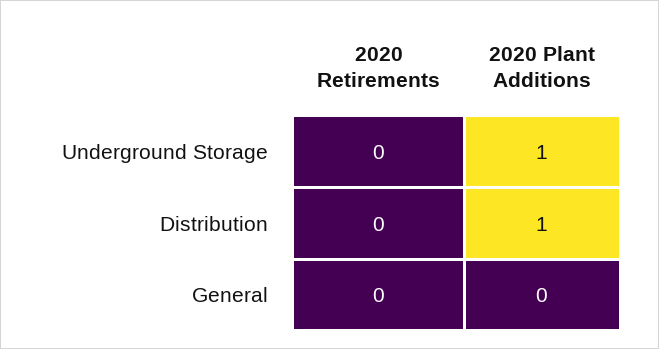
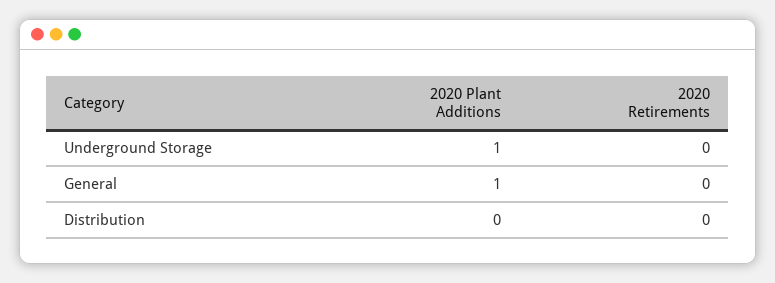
2020 Plant Additions, Distribution: 1 -> 0
2020 Plant Additions, General: 0 -> 1

